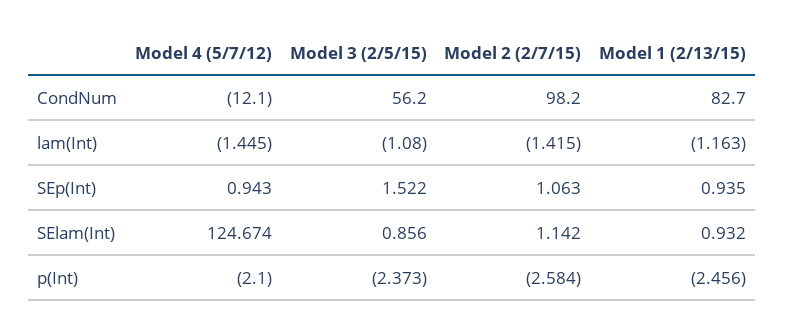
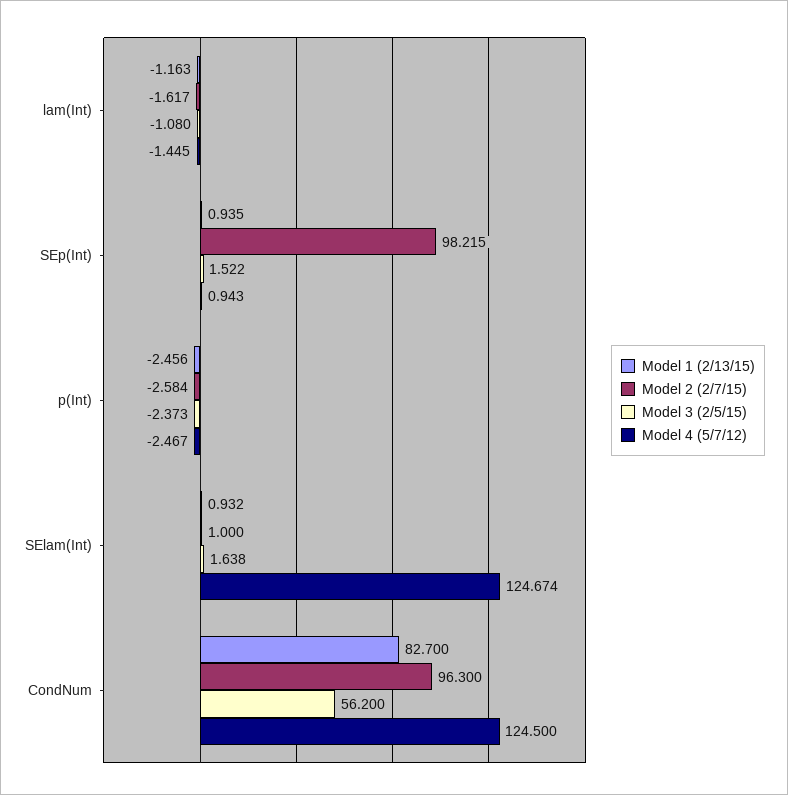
Model 4 (5/7/12), CondNum: -12.1 -> 124.5
Model 2 (2/7/15), CondNum: 98.2 -> 96.3
Model 2 (2/7/15), lam(Int): -1.415 -> -1.617
Model 2 (2/7/15), SEp(Int): 1.063 -> 98.215
Model 3 (2/5/15), SElam(Int): 0.856 -> 1.638
Model 2 (2/7/15), SElam(Int): 1.142 -> 1
Model 4 (5/7/12), p(Int): -2.1 -> -2.467

